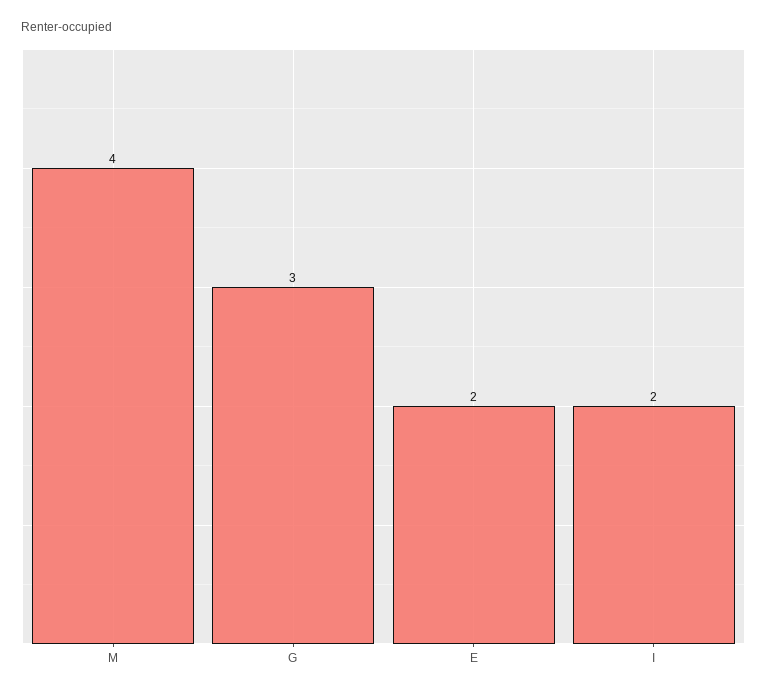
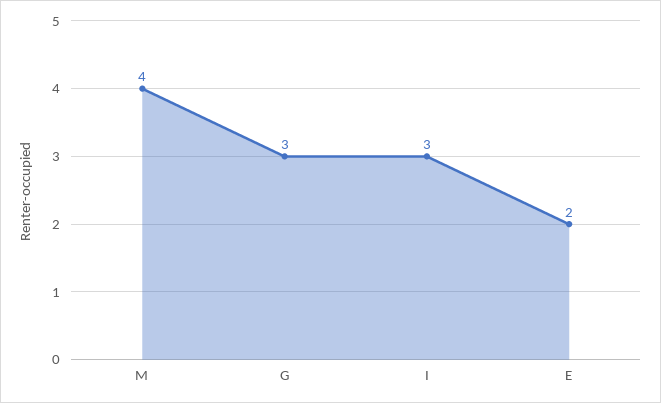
I: 2 -> 3

